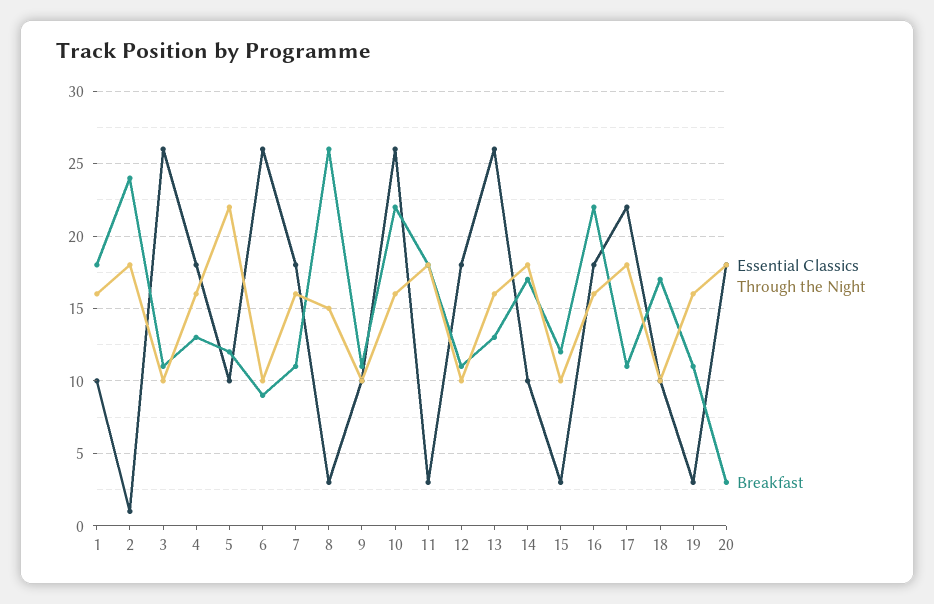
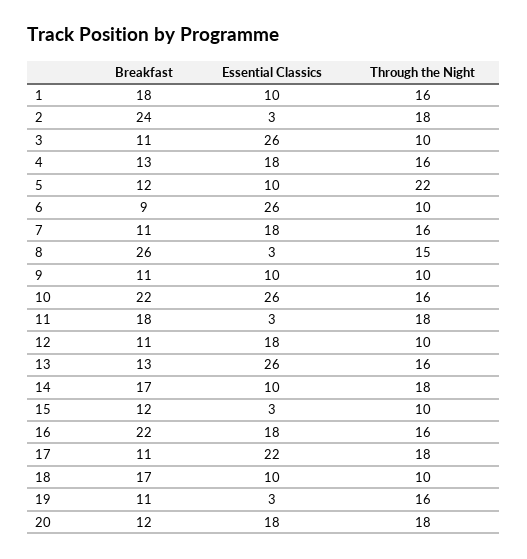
Essential Classics, 2: 1 -> 3
Breakfast, 20: 3 -> 12

